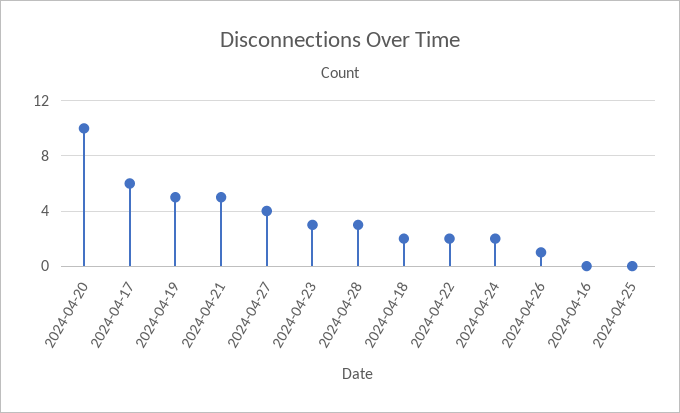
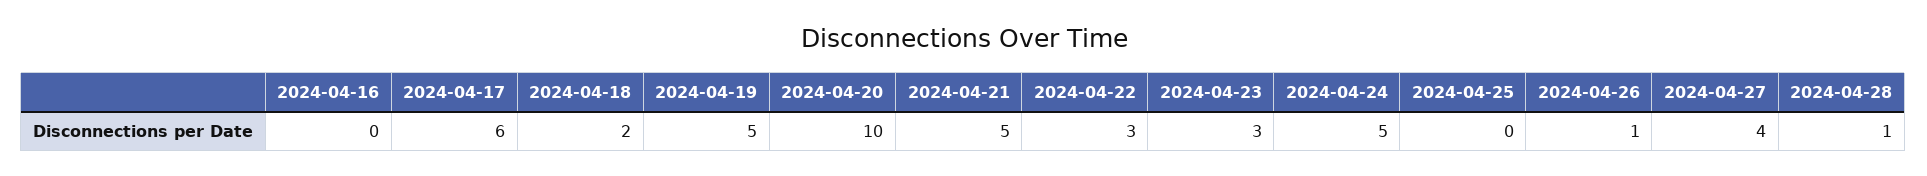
2024-04-28: 3 -> 1
2024-04-22: 2 -> 3
2024-04-24: 2 -> 5

